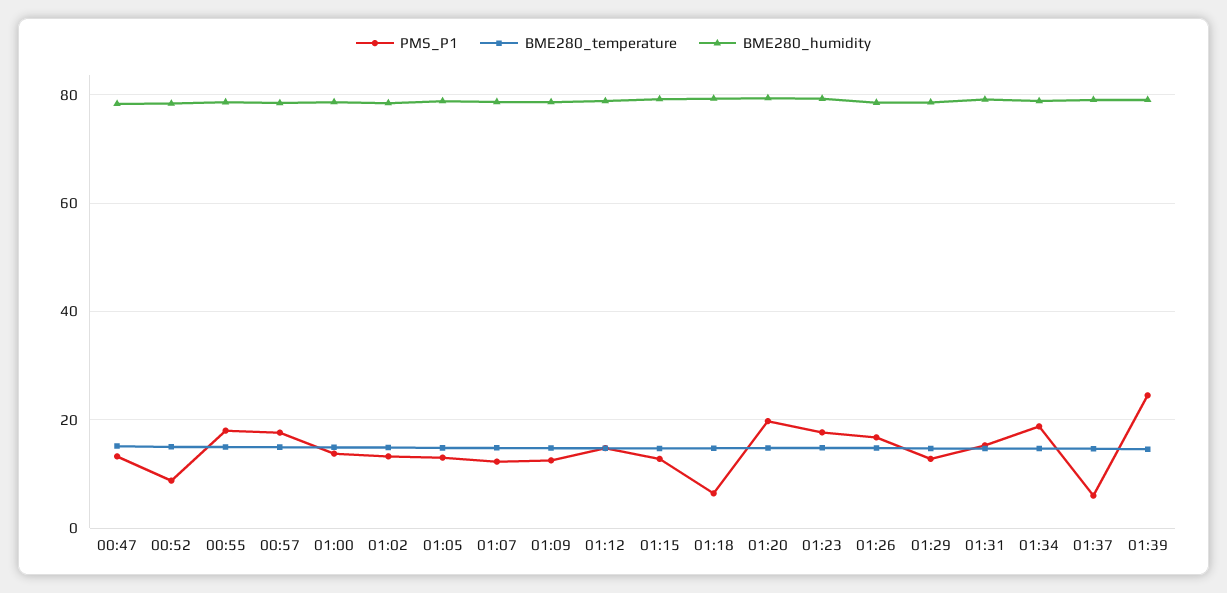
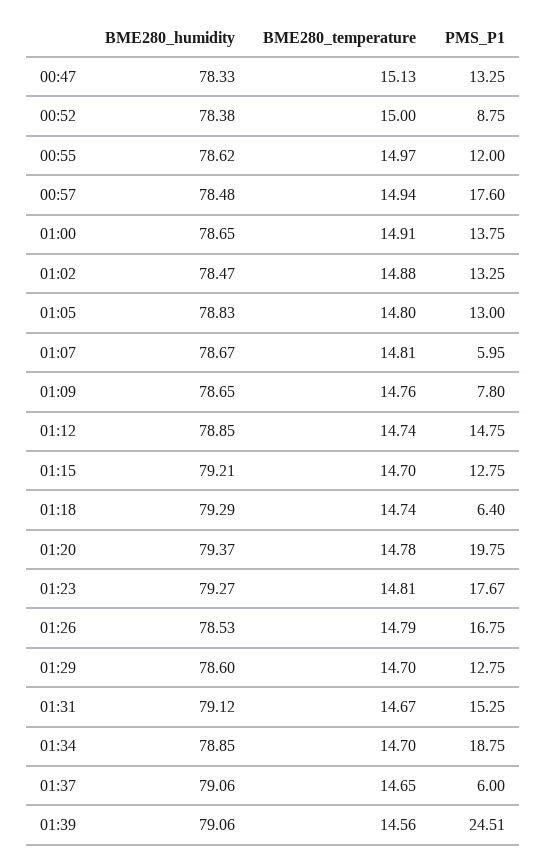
PMS_P1, 00:55: 18 -> 12
PMS_P1, 01:07: 12 -> 5.95
PMS_P1, 01:09: 12 -> 7.8

